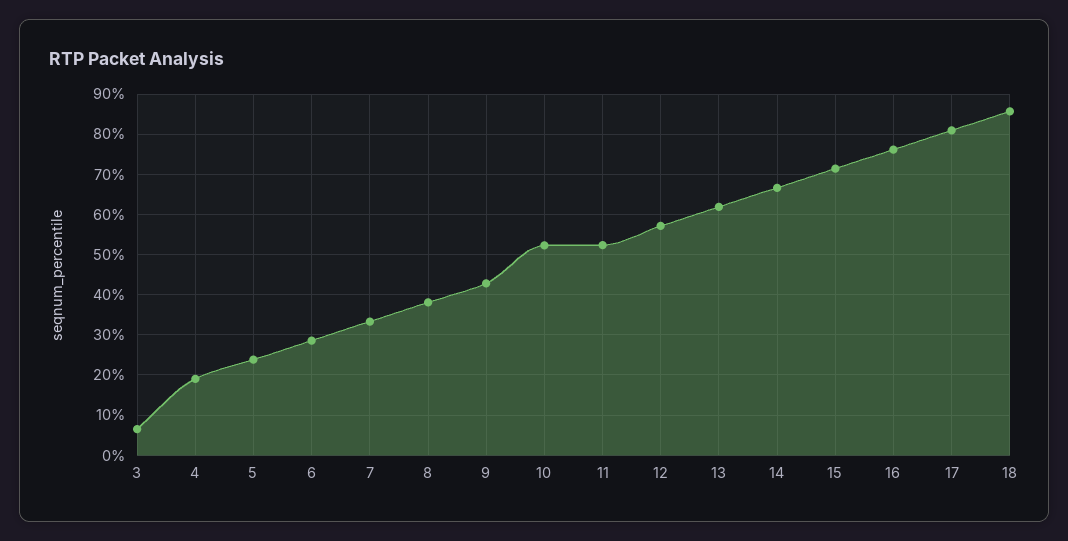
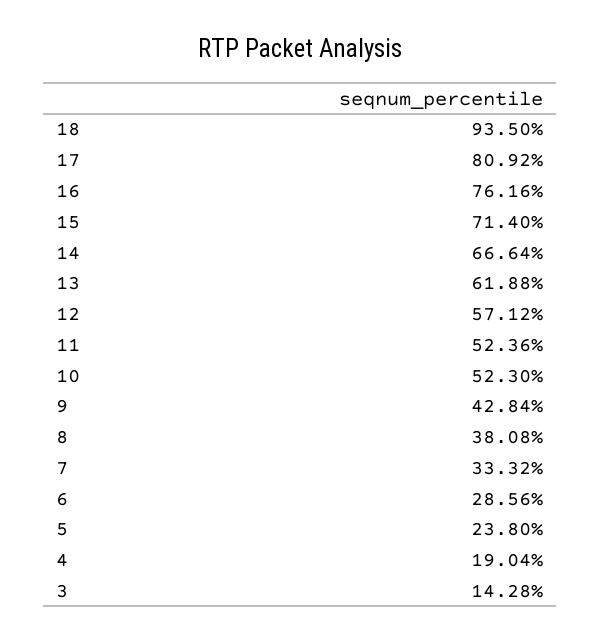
3: 6 -> 14.28
18: 86 -> 93.5

